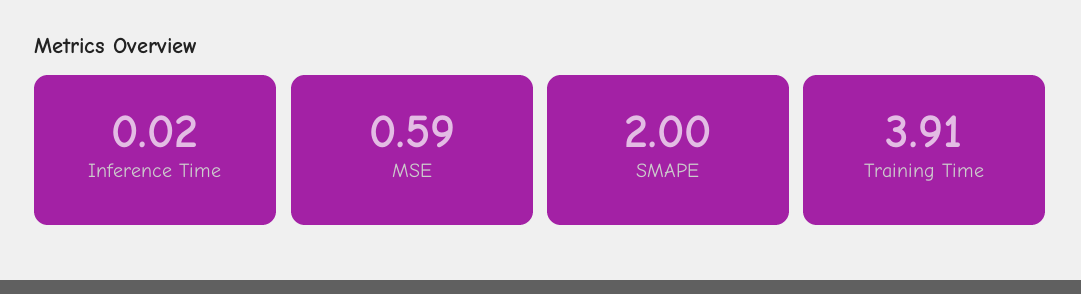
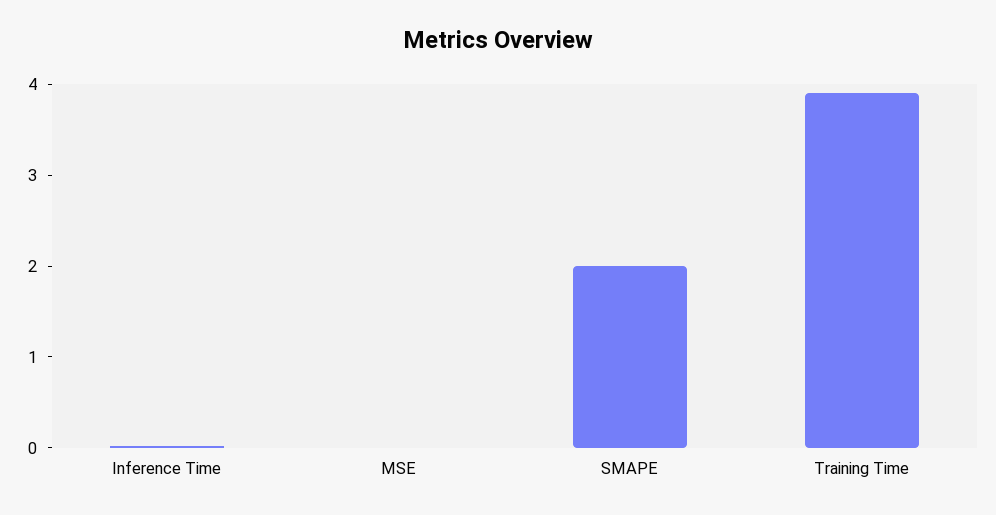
MSE: 0.59 -> 0

